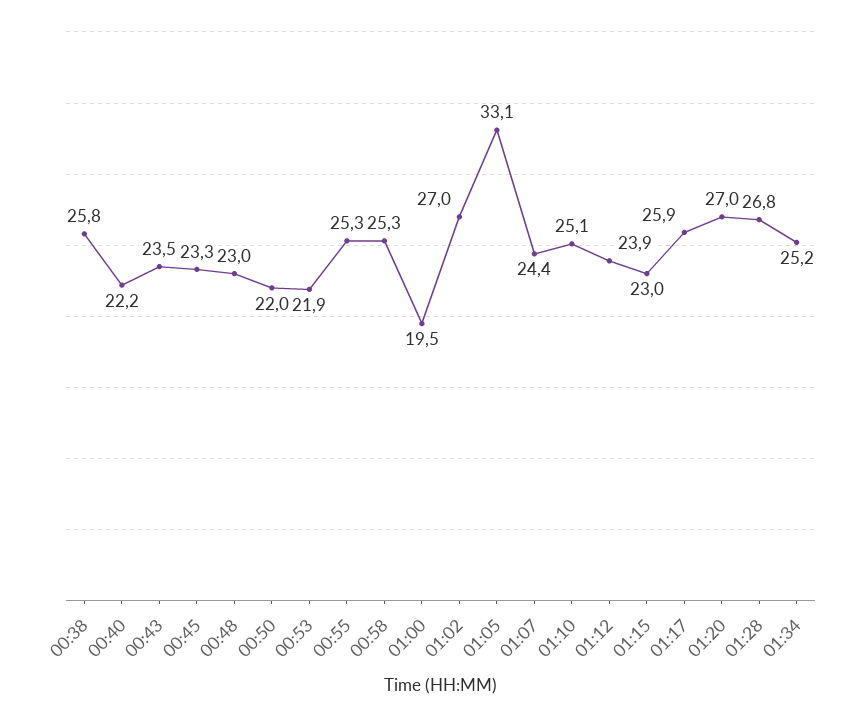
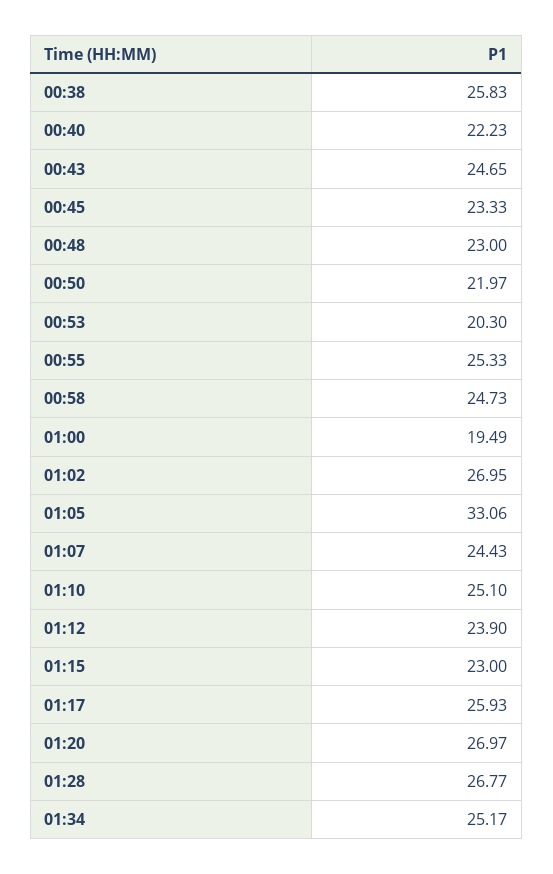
00:43: 23.5 -> 24.65
00:53: 21.9 -> 20.3
00:58: 25.3 -> 24.73

